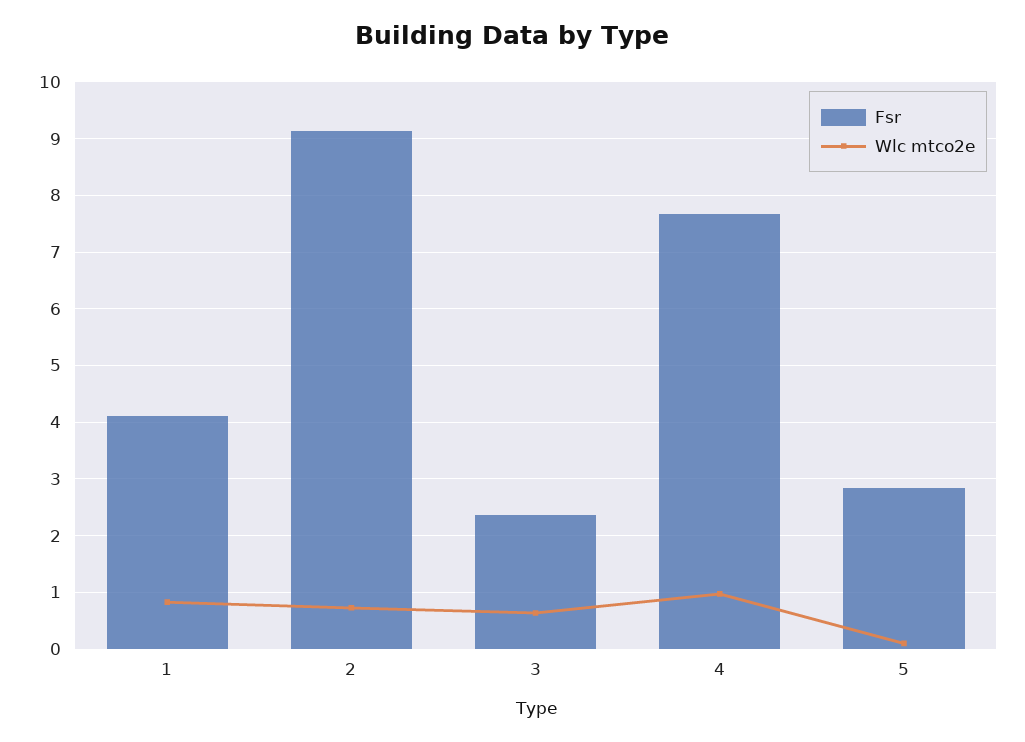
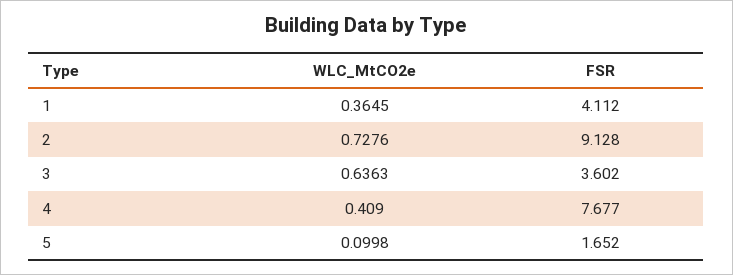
Wlc mtco2e, 1: 0.8 -> 0.3645
Fsr, 3: 2.4 -> 3.602
Wlc mtco2e, 4: 1 -> 0.409
Fsr, 5: 2.8 -> 1.652

